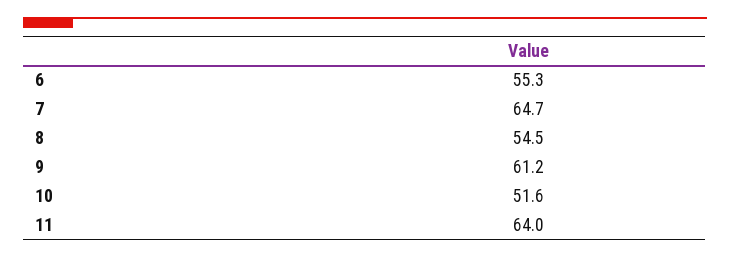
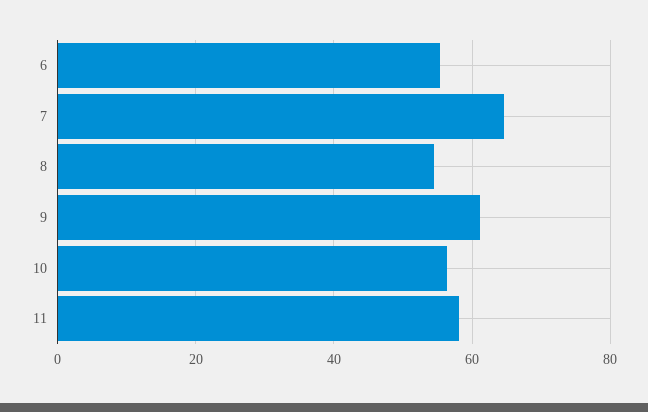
10: 51.6 -> 56
11: 64 -> 58

